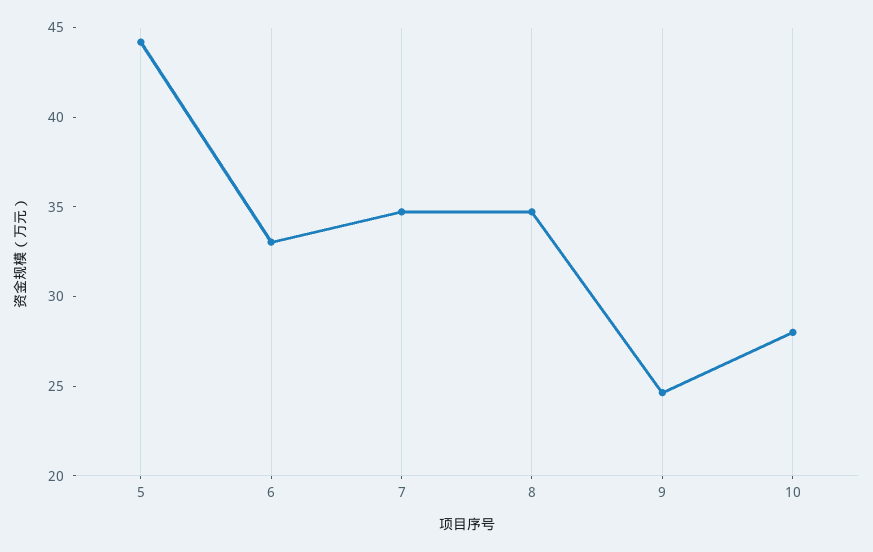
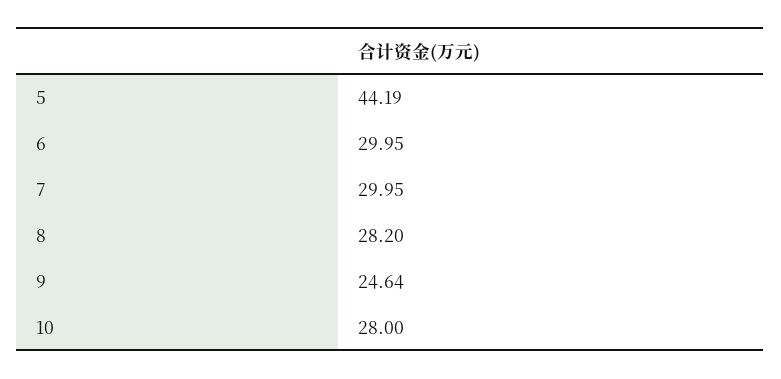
6: 33 -> 29.95
7: 35 -> 29.95
8: 35 -> 28.2

